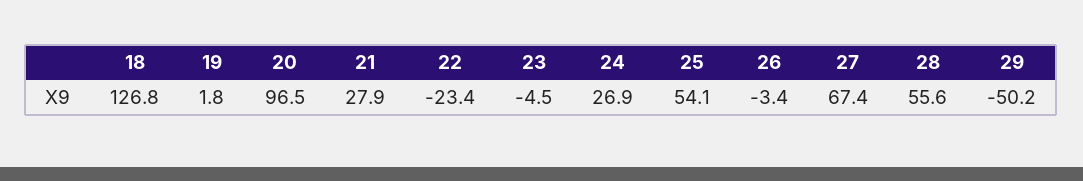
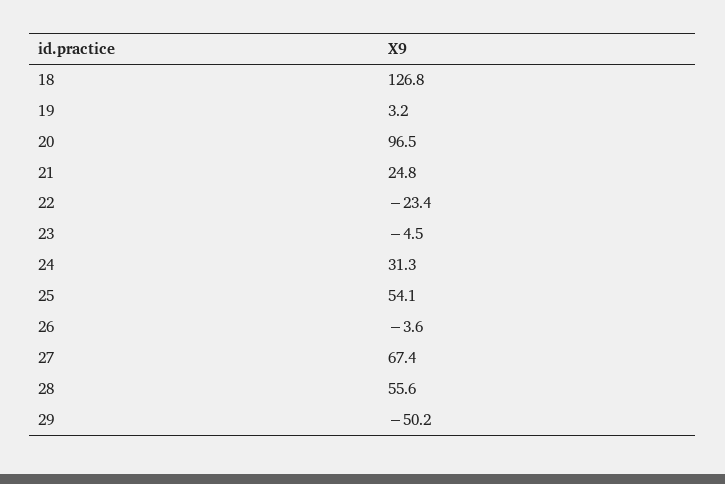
19: 1.8 -> 3.2
21: 27.9 -> 24.8
24: 26.9 -> 31.3
26: -3.4 -> -3.6

